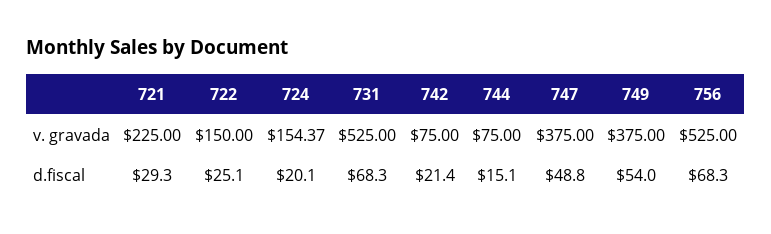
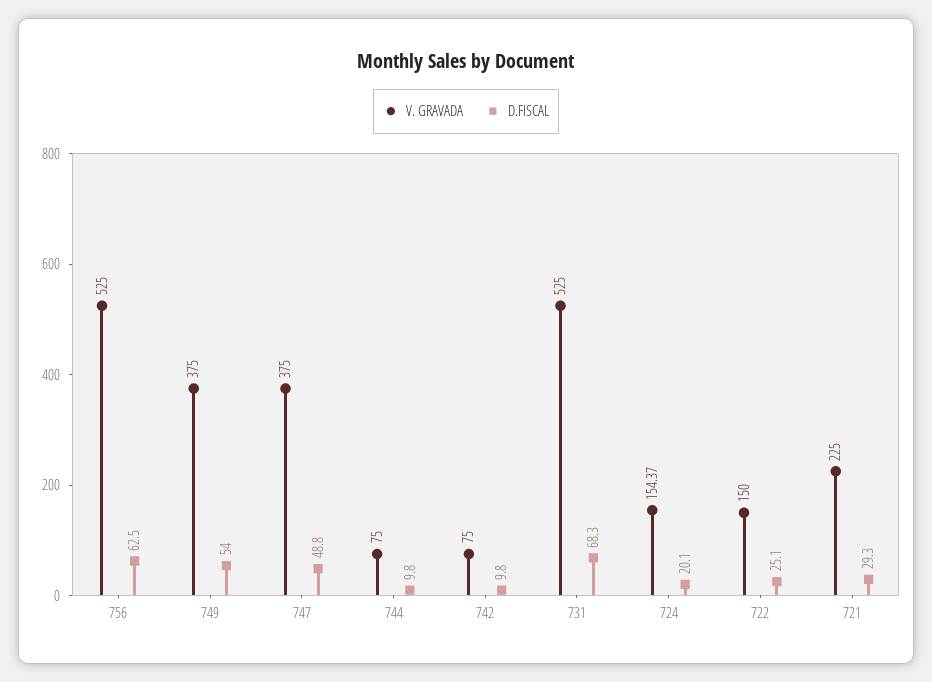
d.fiscal, 742: 21.4 -> 9.8
d.fiscal, 744: 15.1 -> 9.8
d.fiscal, 756: 68.3 -> 62.5

